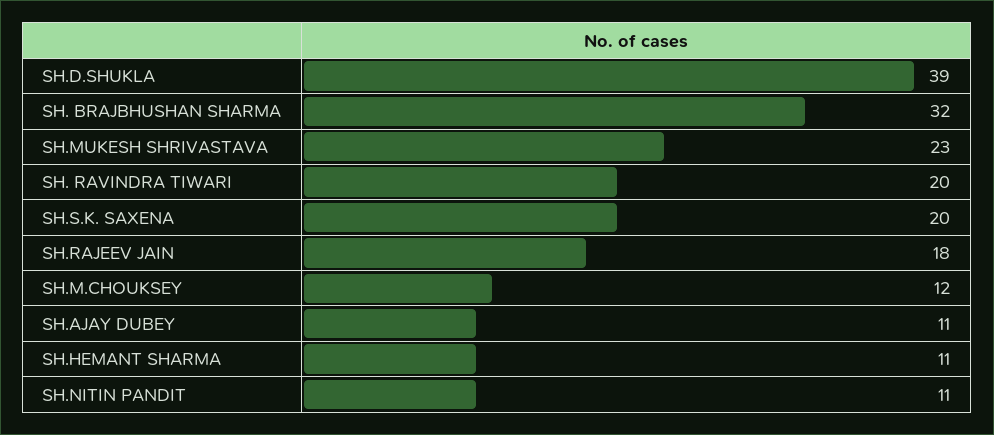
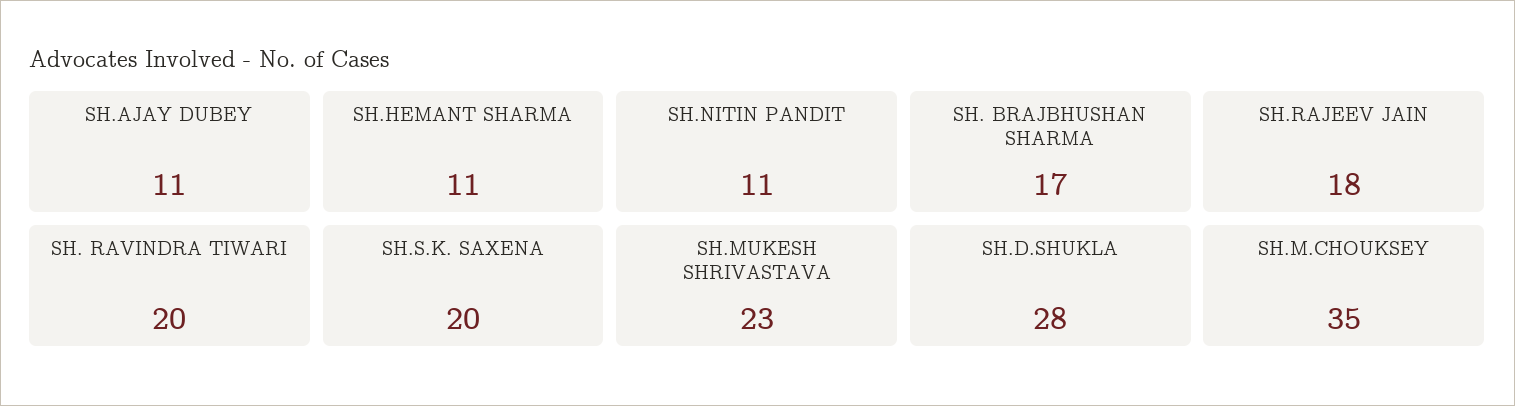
SH.D.SHUKLA: 39 -> 28
SH. BRAJBHUSHAN SHARMA: 32 -> 17
SH.M.CHOUKSEY: 12 -> 35

